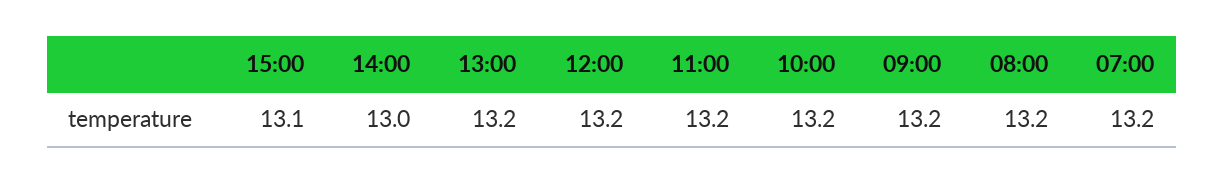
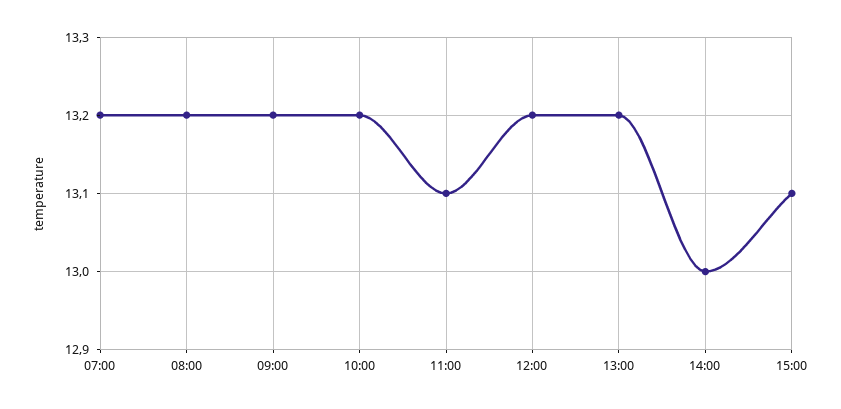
11:00: 13.2 -> 13.1

